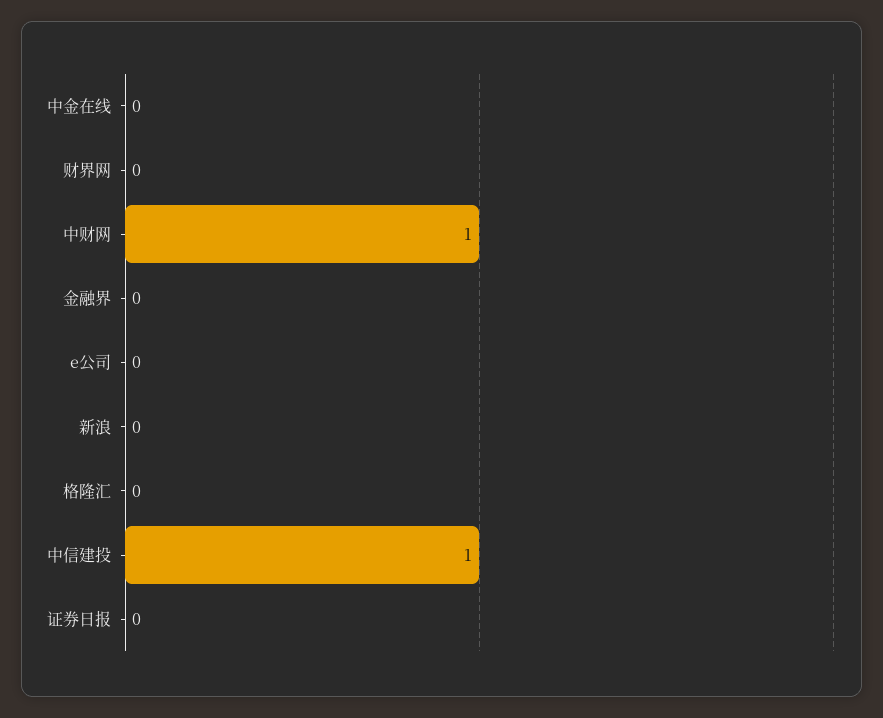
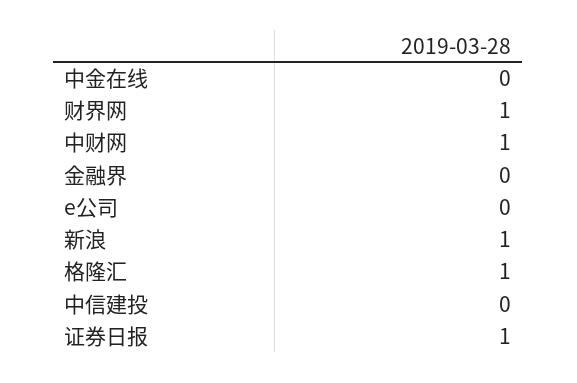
财界网: 0 -> 1
新浪: 0 -> 1
格隆汇: 0 -> 1
中信建投: 1 -> 0
证券日报: 0 -> 1

